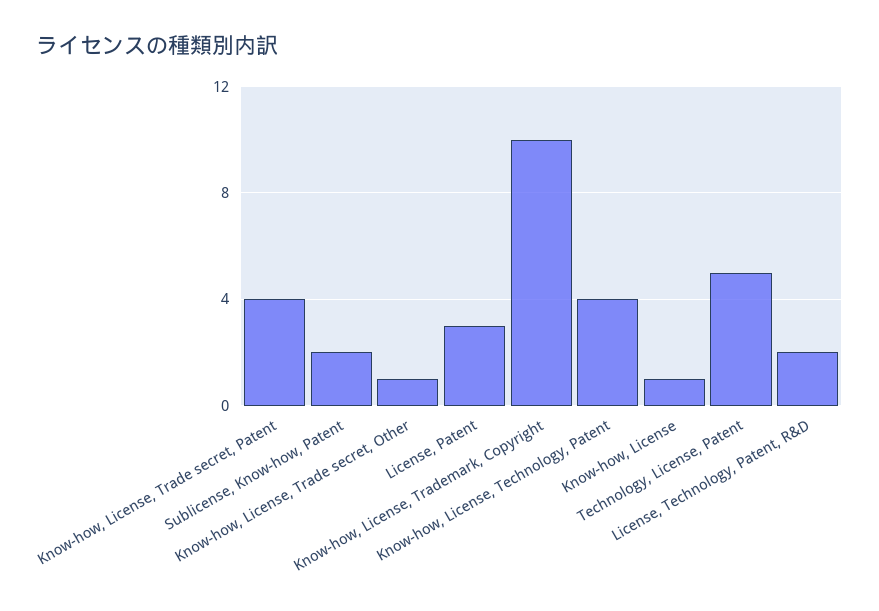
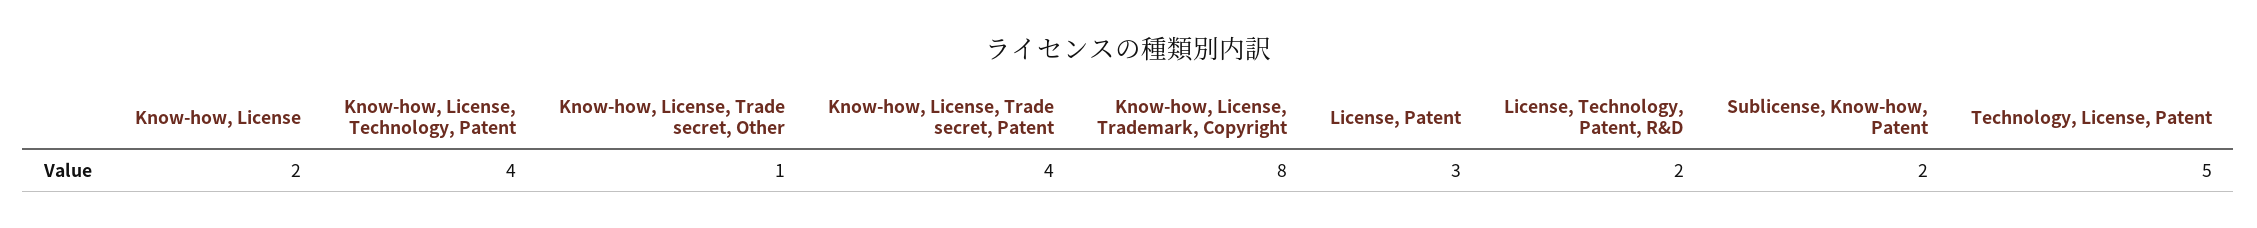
Know-how, License, Trademark, Copyright: 10 -> 8
Know-how, License: 1 -> 2

